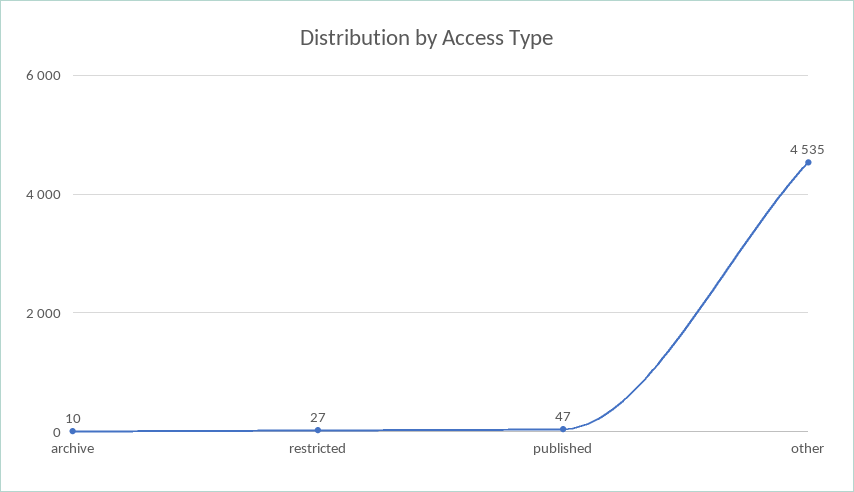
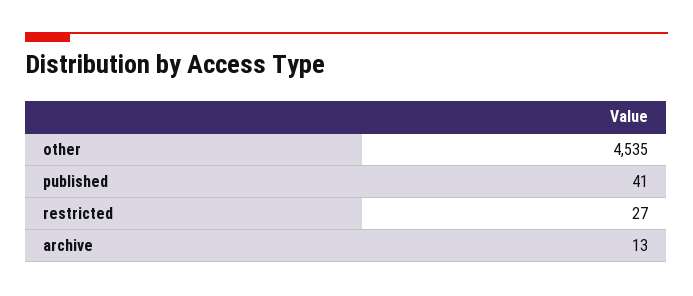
archive: 10 -> 13
published: 47 -> 41

